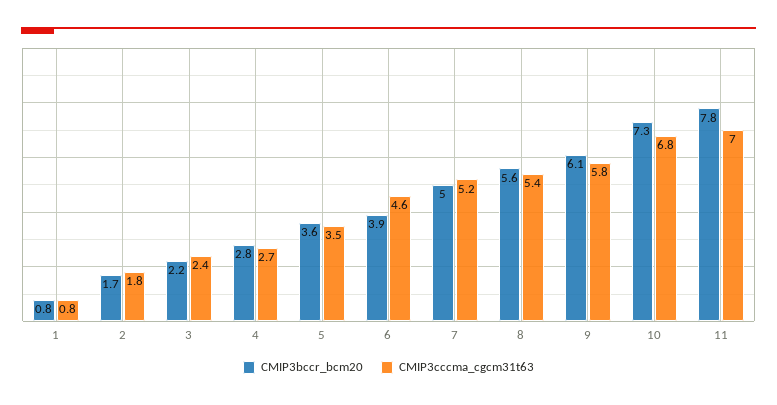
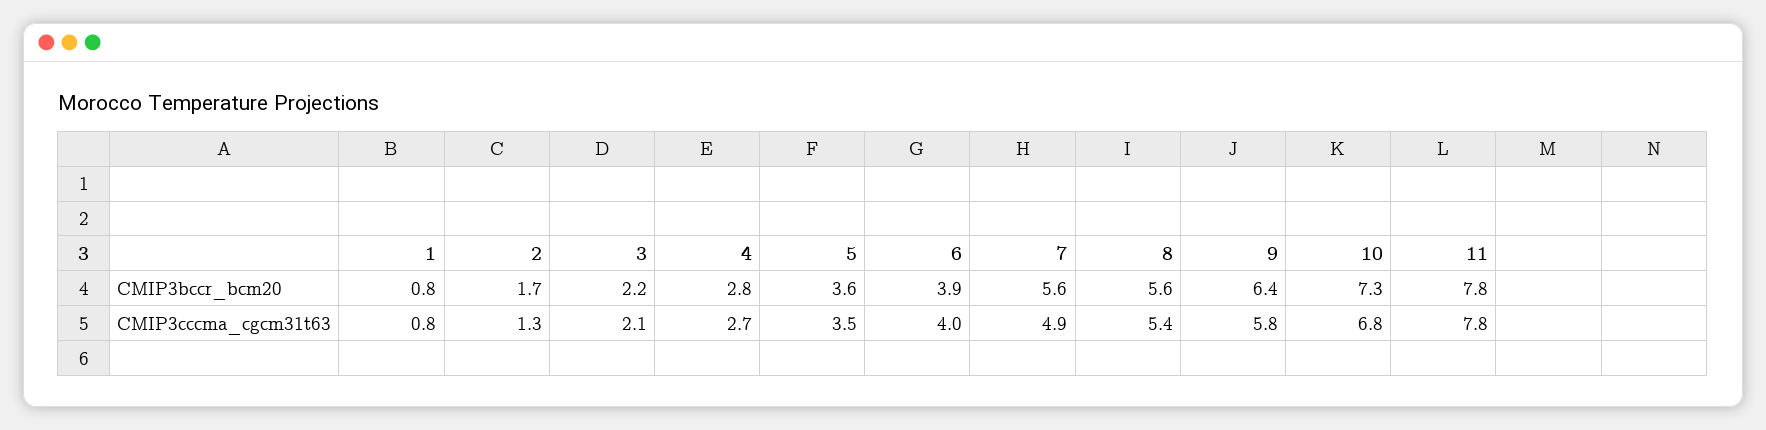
CMIP3cccma_cgcm31t63, 2: 1.8 -> 1.3
CMIP3cccma_cgcm31t63, 3: 2.4 -> 2.1
CMIP3cccma_cgcm31t63, 6: 4.6 -> 4
CMIP3bccr_bcm20, 7: 5 -> 5.6
CMIP3cccma_cgcm31t63, 7: 5.2 -> 4.9
CMIP3bccr_bcm20, 9: 6.1 -> 6.4
CMIP3cccma_cgcm31t63, 11: 7 -> 7.8

